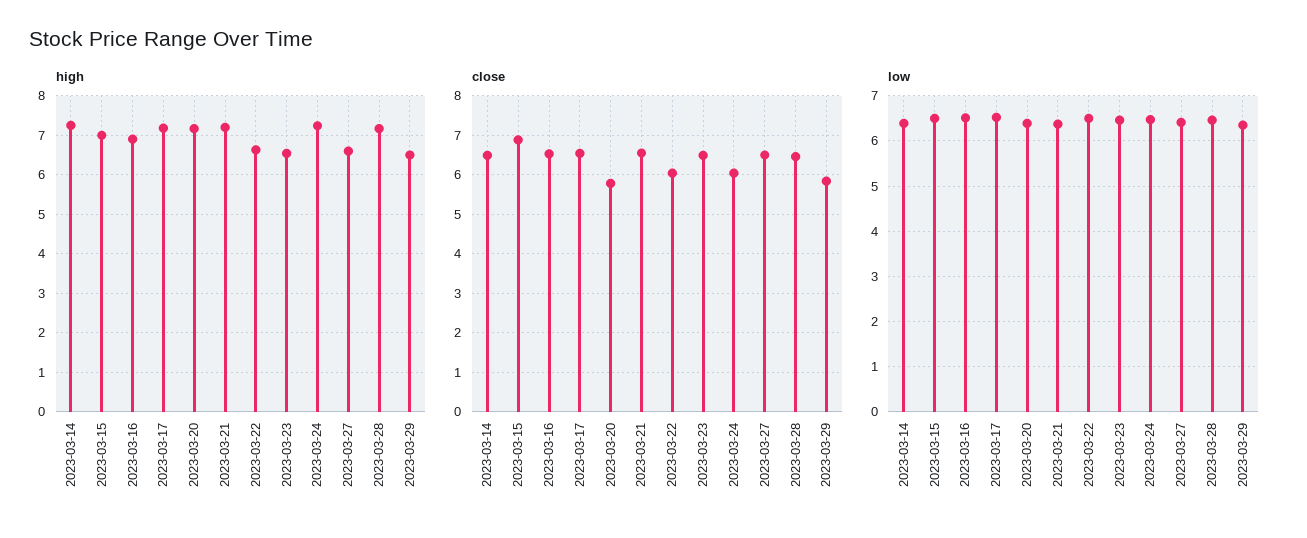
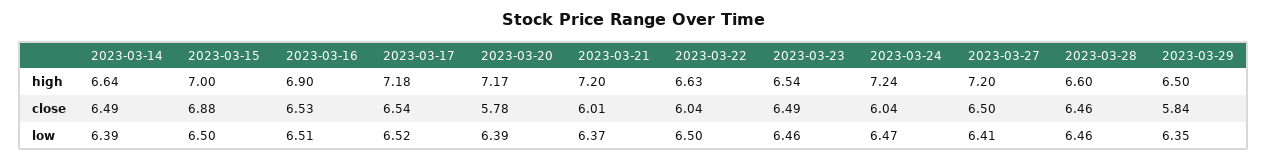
high, 2023-03-14: 7.2 -> 6.64
high, 2023-03-27: 6.6 -> 7.2
high, 2023-03-28: 7.2 -> 6.6
close, 2023-03-21: 6.6 -> 6.01

